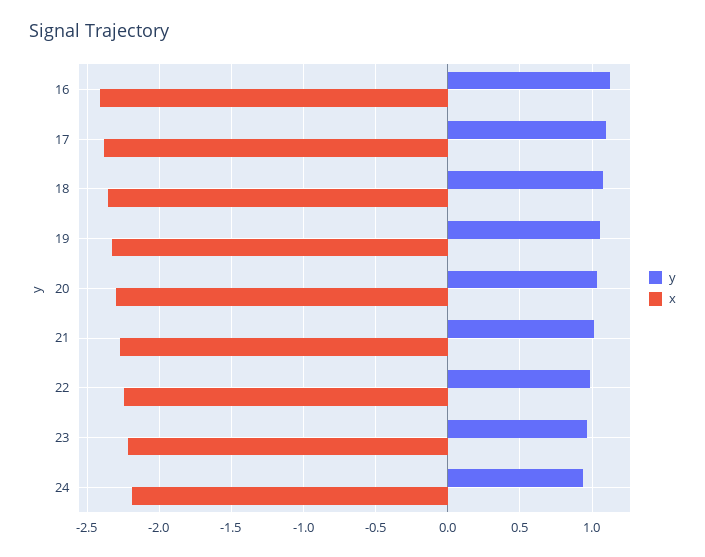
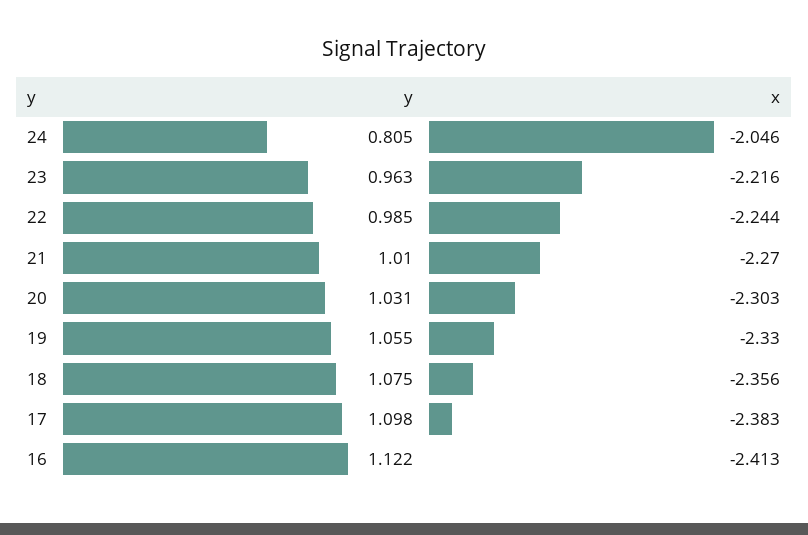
y, 24: 0.95 -> 0.805
x, 24: -2.2 -> -2.046

